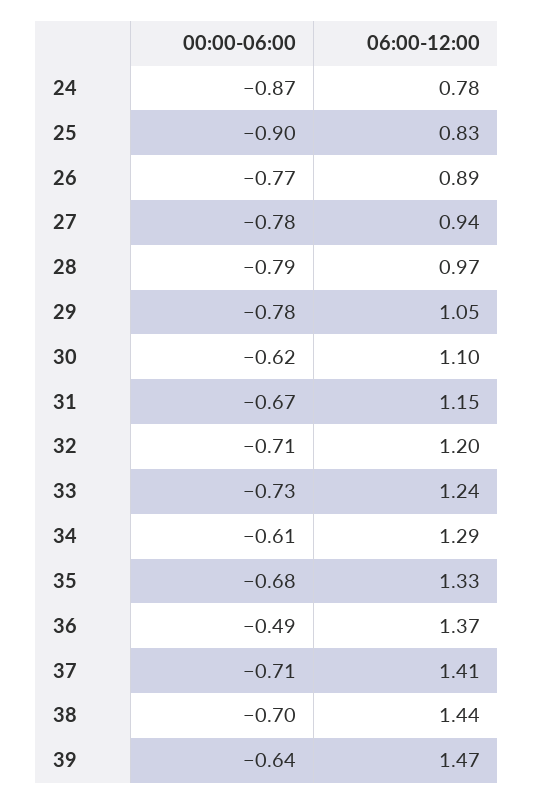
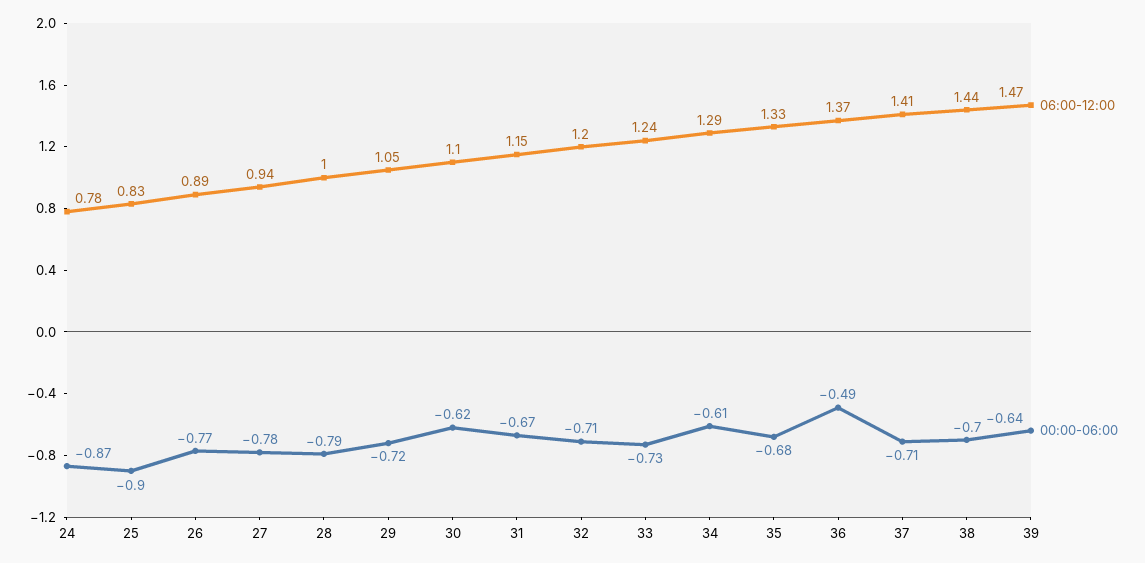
06:00-12:00, 28: 0.97 -> 1
00:00-06:00, 29: -0.78 -> -0.72

